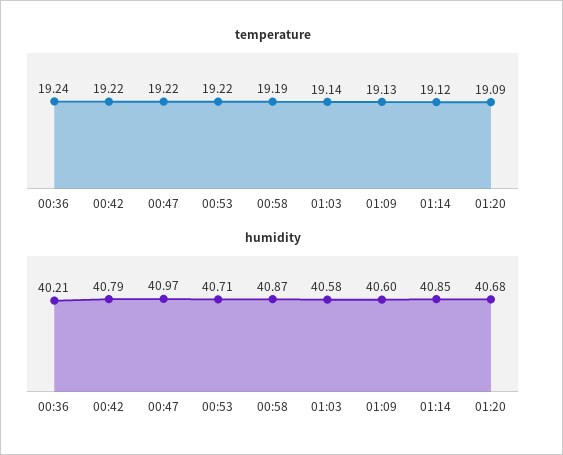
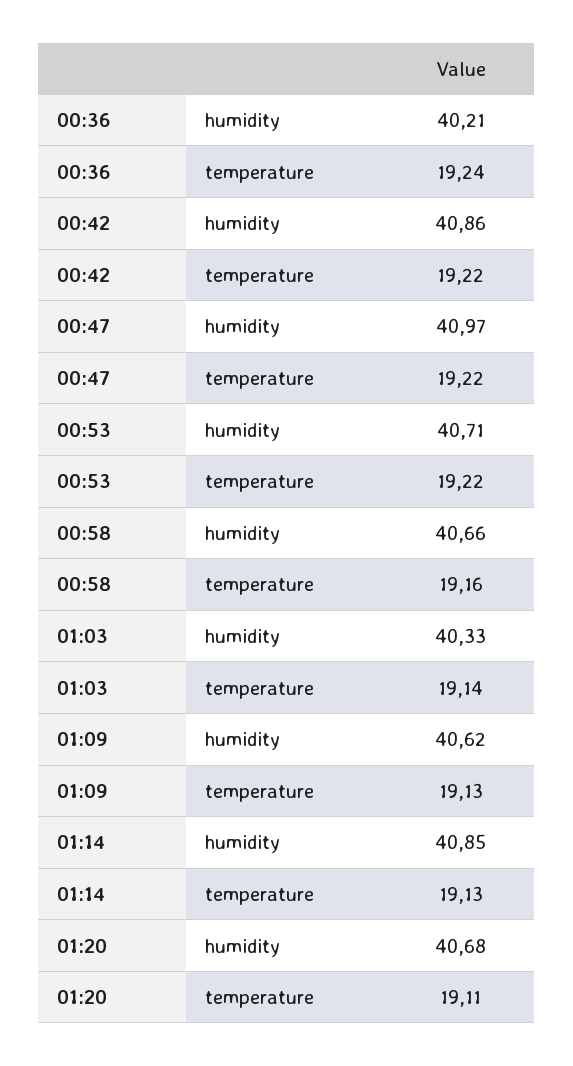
temperature, 00:58: 19.19 -> 19.16
temperature, 01:14: 19.12 -> 19.13
temperature, 01:20: 19.09 -> 19.11
humidity, 00:42: 40.79 -> 40.86
humidity, 00:58: 40.87 -> 40.66
humidity, 01:03: 40.58 -> 40.33
humidity, 01:09: 40.6 -> 40.62

